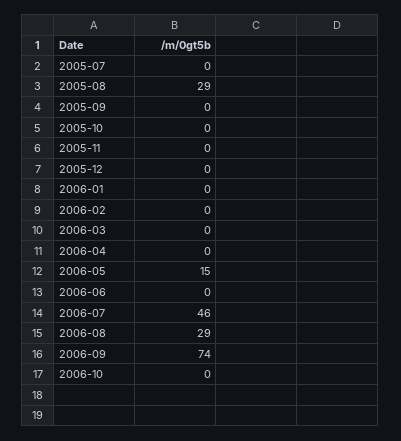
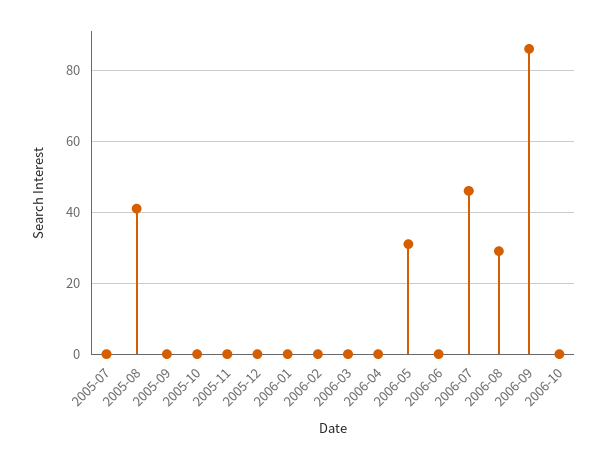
2005-08: 29 -> 40
2006-05: 15 -> 30
2006-09: 74 -> 85

